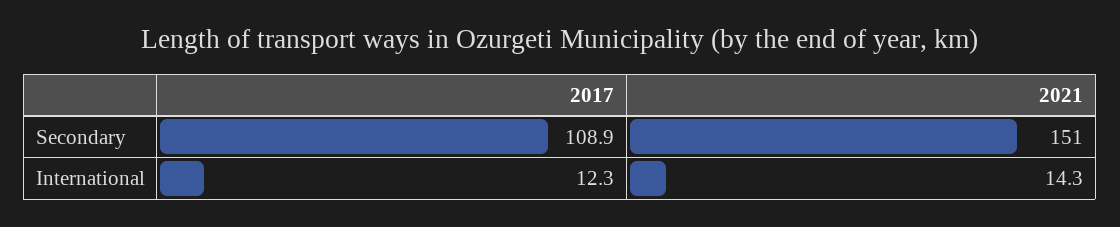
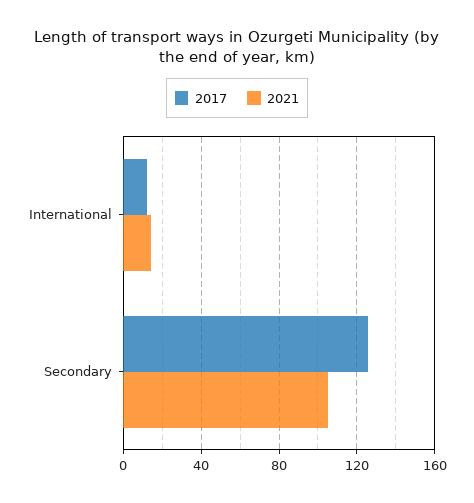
2017, Secondary: 108.9 -> 125
2021, Secondary: 151 -> 105

